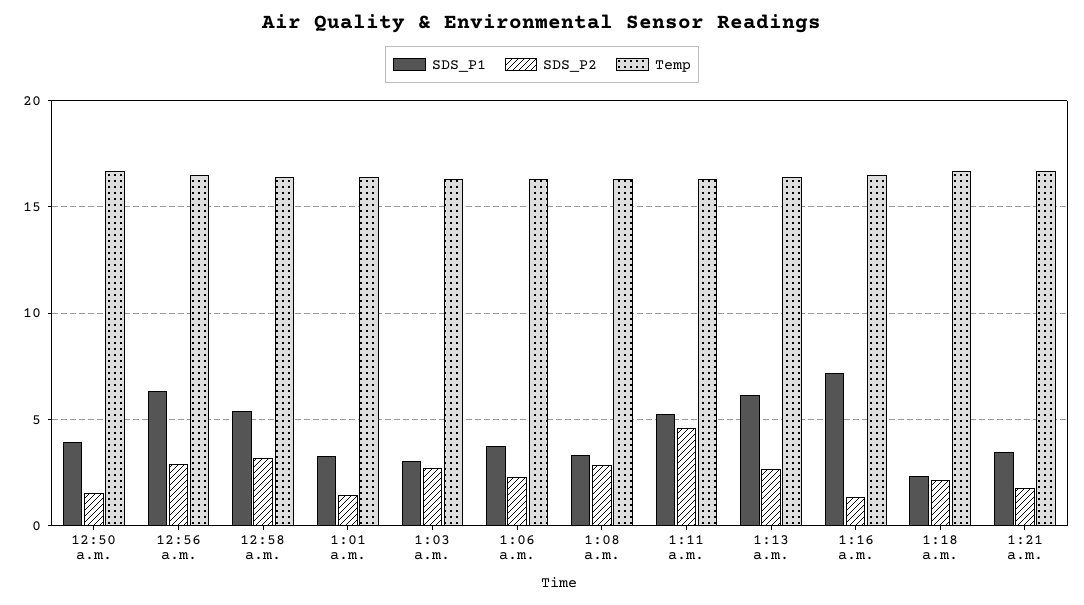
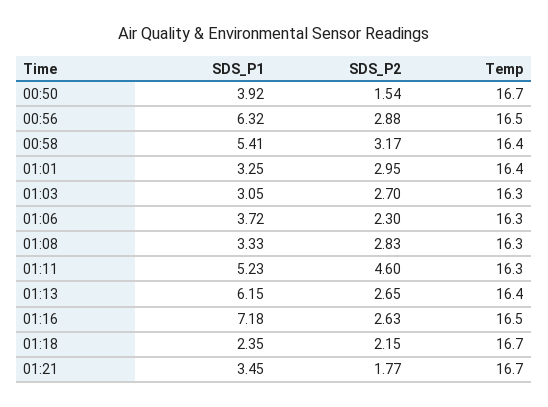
SDS_P2, 1:01 a.m.: 1.5 -> 2.95
SDS_P2, 1:16 a.m.: 1.5 -> 2.63

